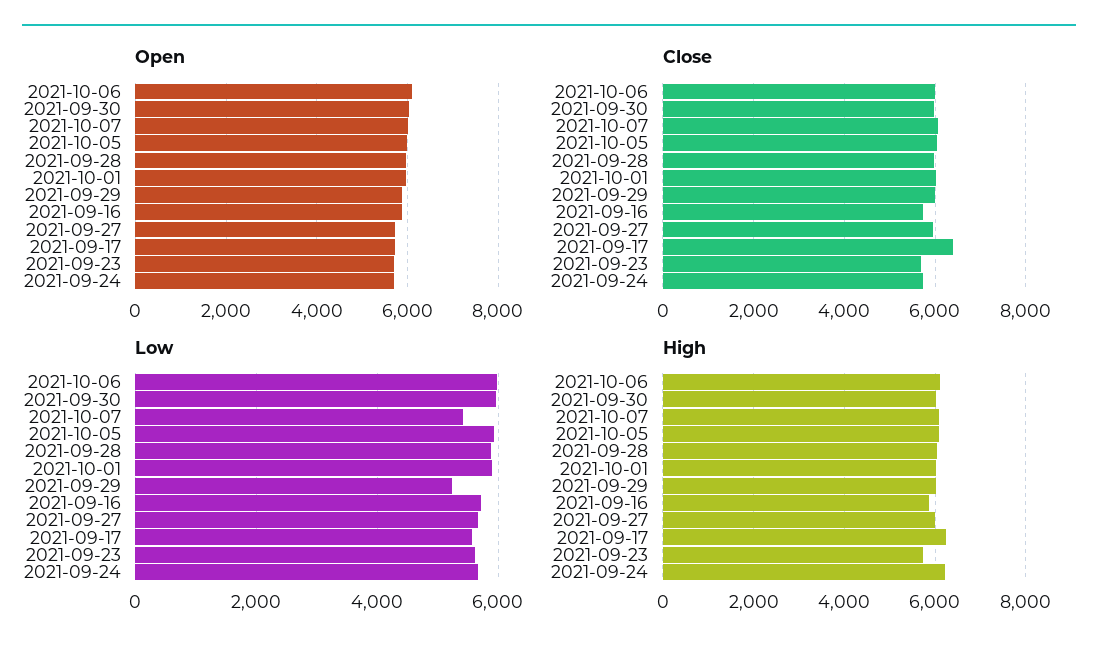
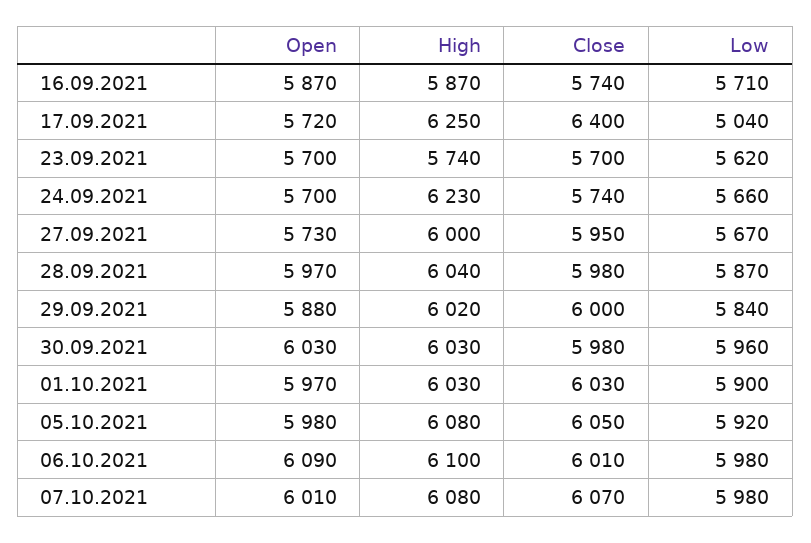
Low, 2021-10-07: 5400 -> 5980
Low, 2021-09-29: 5200 -> 5840
Low, 2021-09-17: 5600 -> 5040

